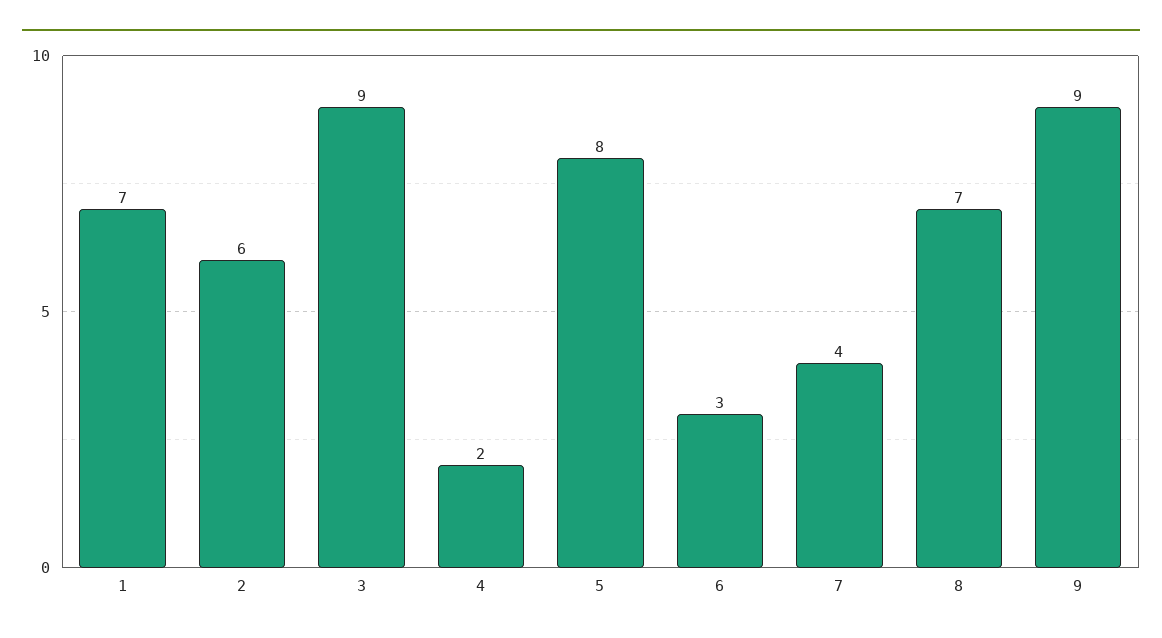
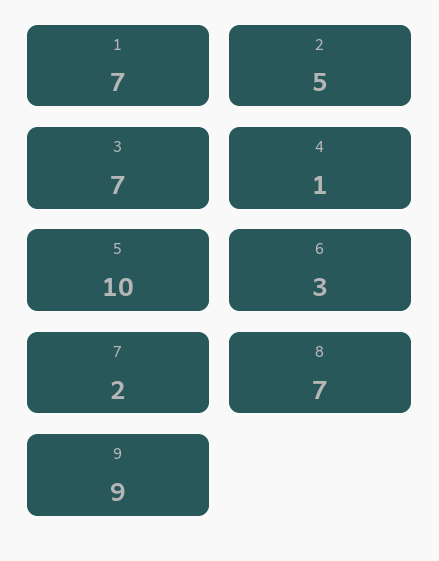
2: 6 -> 5
3: 9 -> 7
4: 2 -> 1
5: 8 -> 10
7: 4 -> 2

